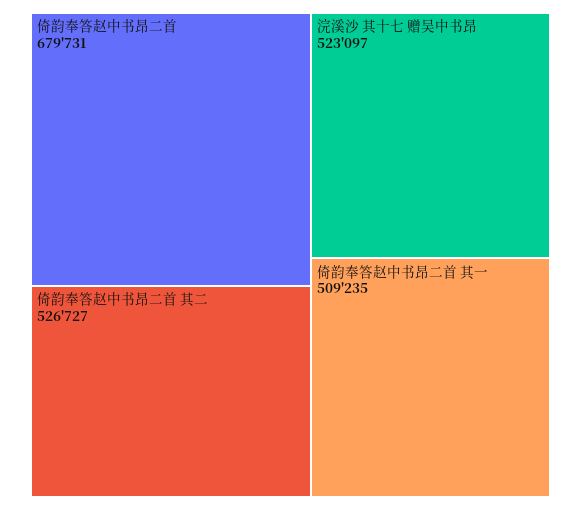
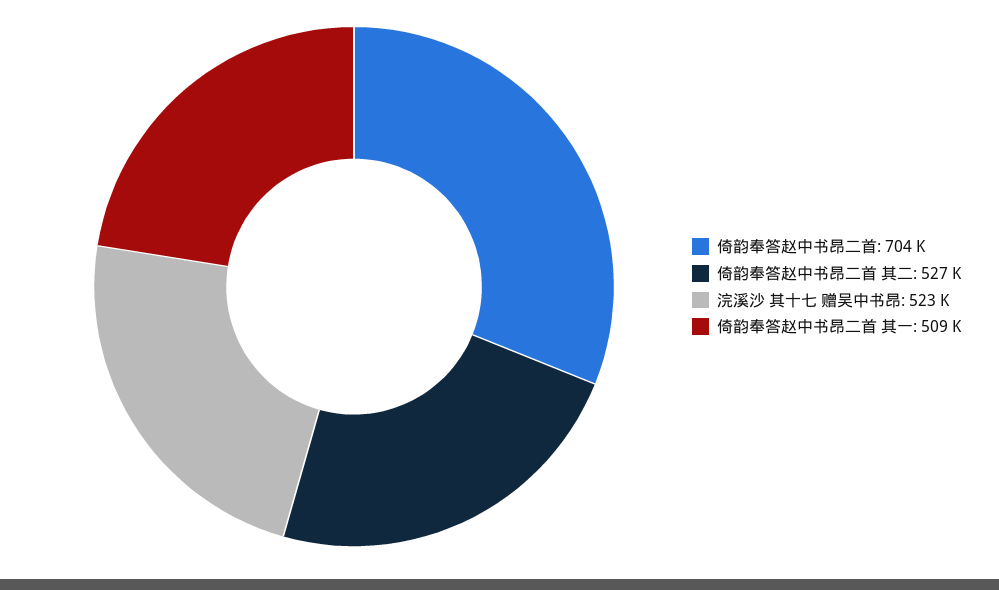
倚韵奉答赵中书昂二首: 679731 -> 704000

